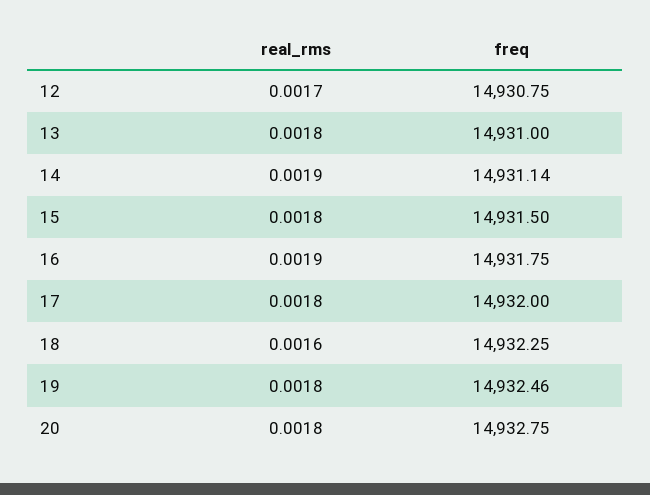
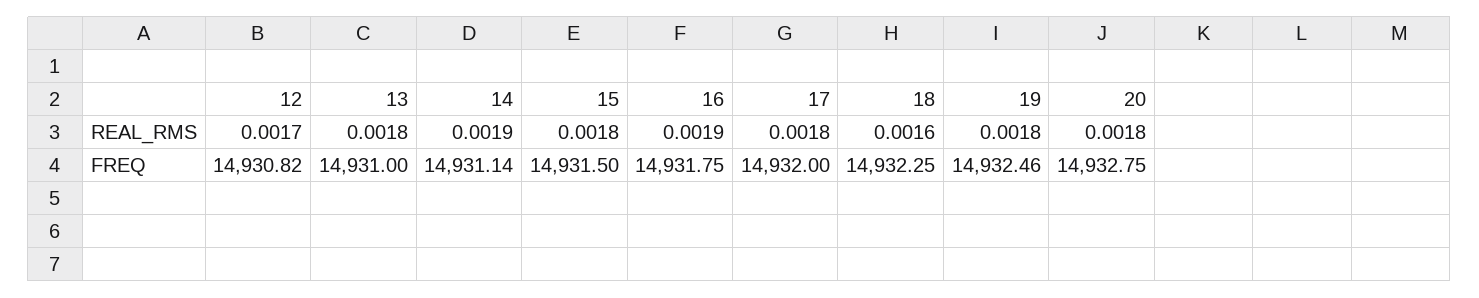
freq, 12: 14930.75 -> 14930.82

